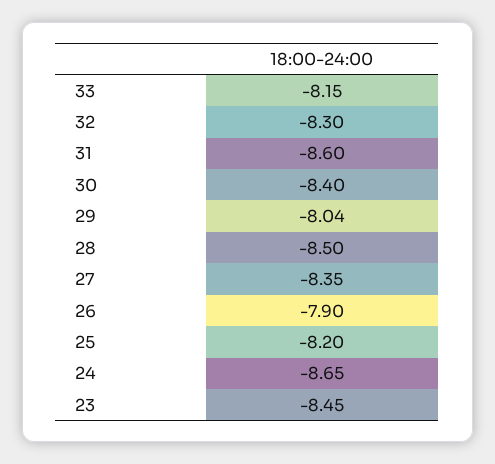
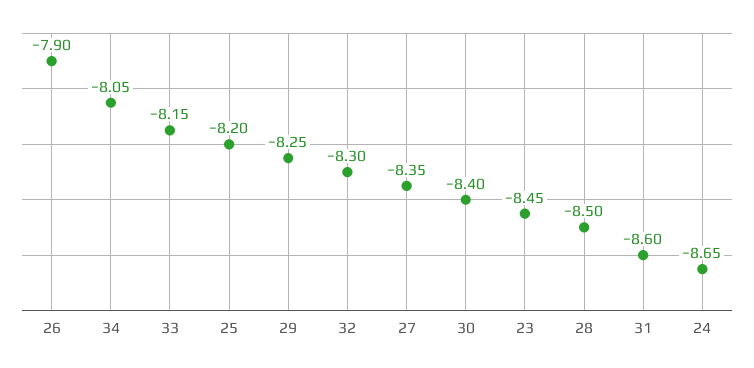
29: -8.04 -> -8.25
34: none -> -8.05

